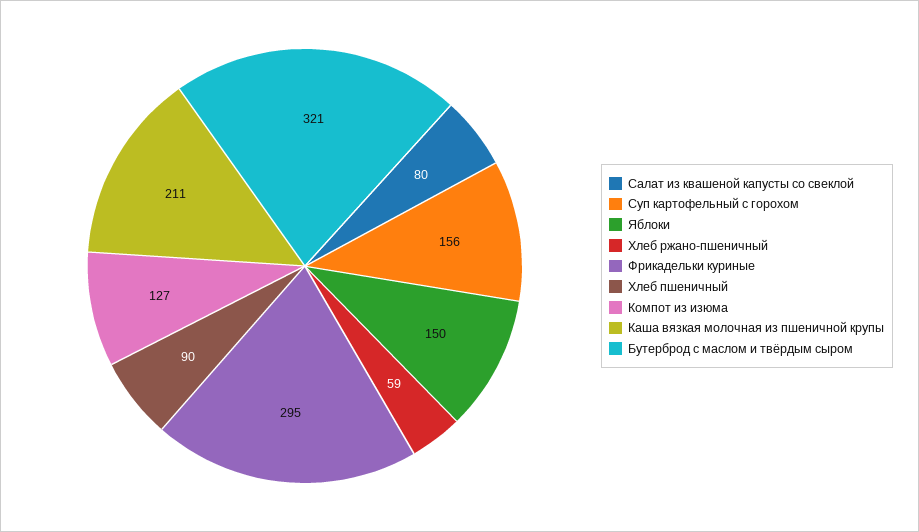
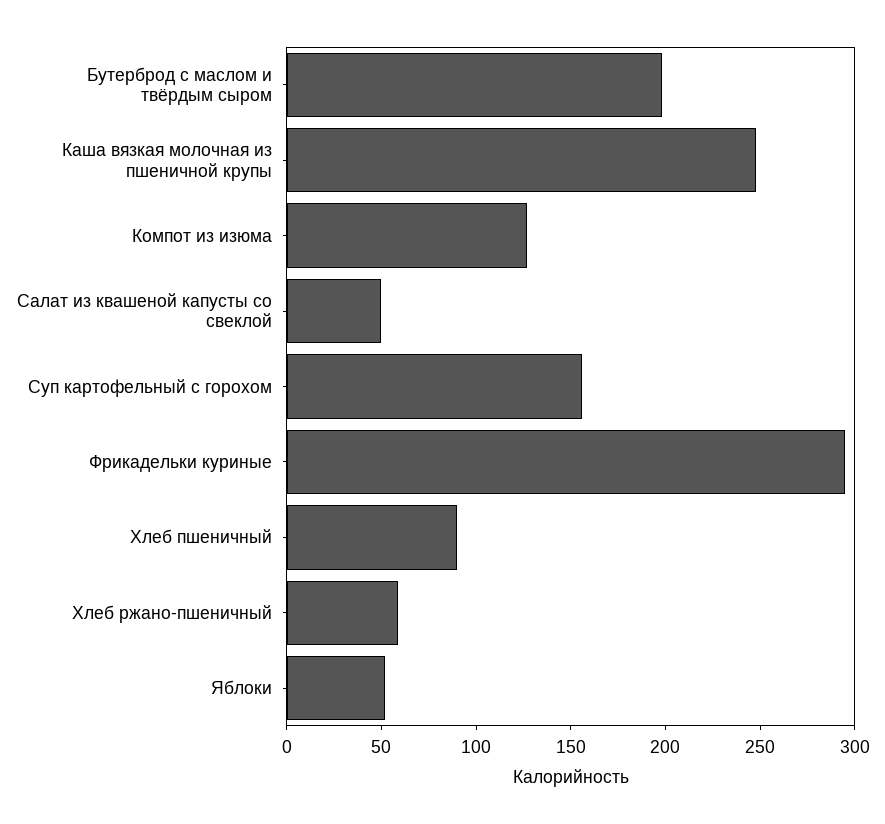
Салат из квашеной капусты со свеклой: 80 -> 50
Яблоки: 150 -> 50
Каша вязкая молочная из пшеничной крупы: 211 -> 250
Бутерброд с маслом и твёрдым сыром: 321 -> 200

